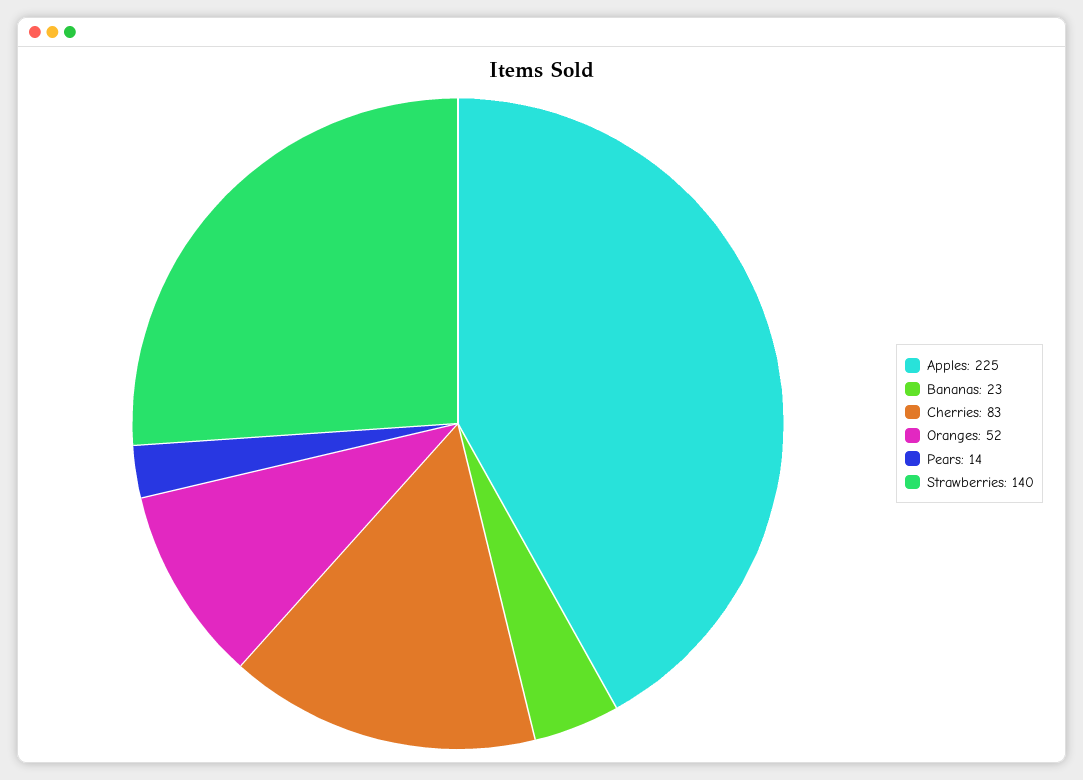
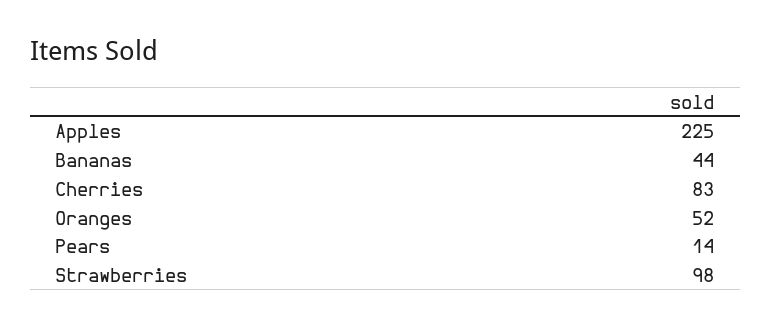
Bananas: 23 -> 44
Strawberries: 140 -> 98

